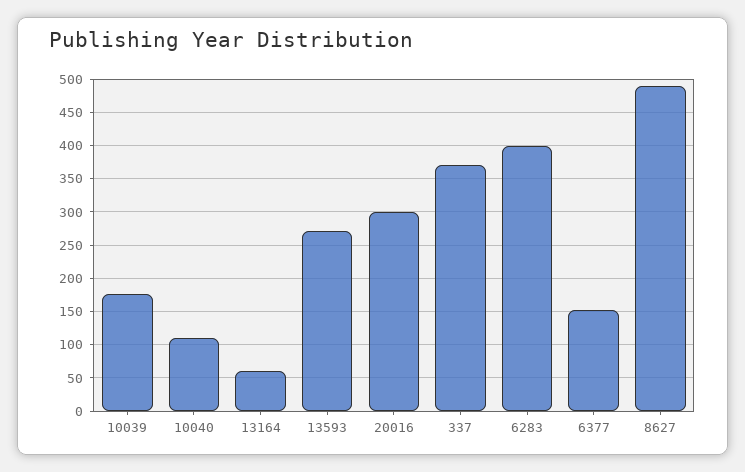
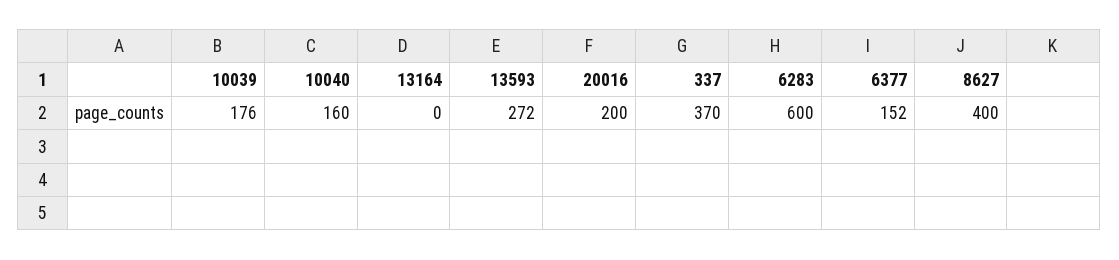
10040: 110 -> 160
13164: 60 -> 0
20016: 300 -> 200
6283: 400 -> 600
8627: 490 -> 400

